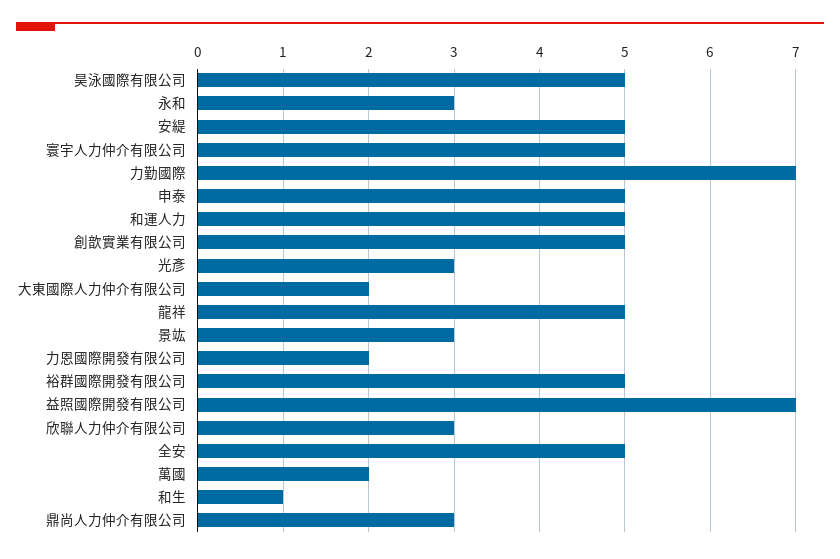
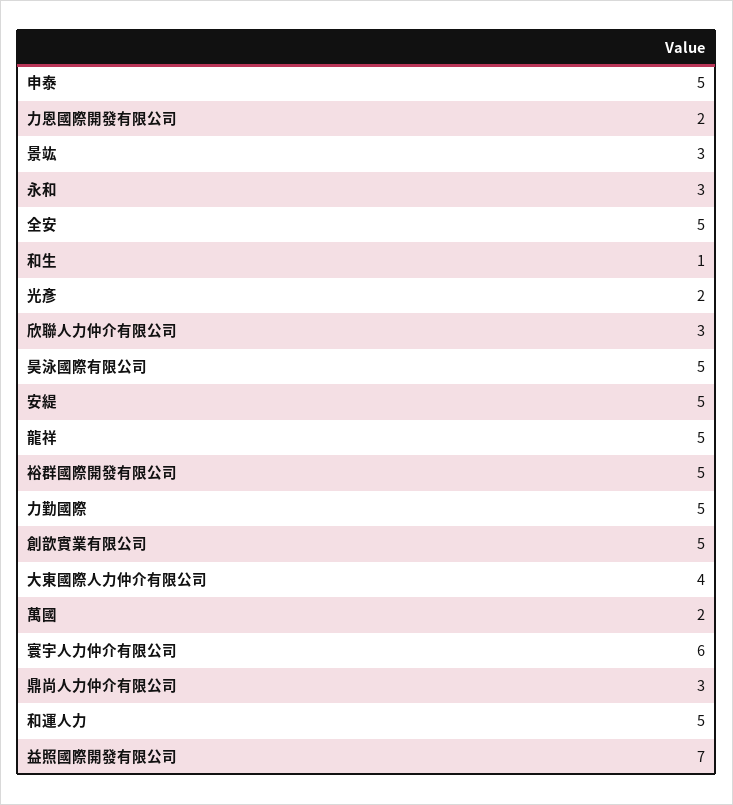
寰宇人力仲介有限公司: 5 -> 6
力勤國際: 7 -> 5
光彥: 3 -> 2
大東國際人力仲介有限公司: 2 -> 4

